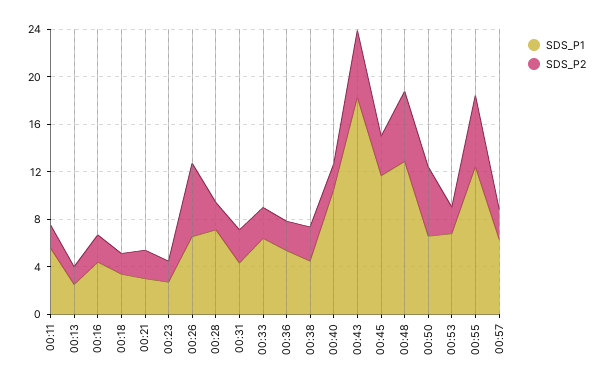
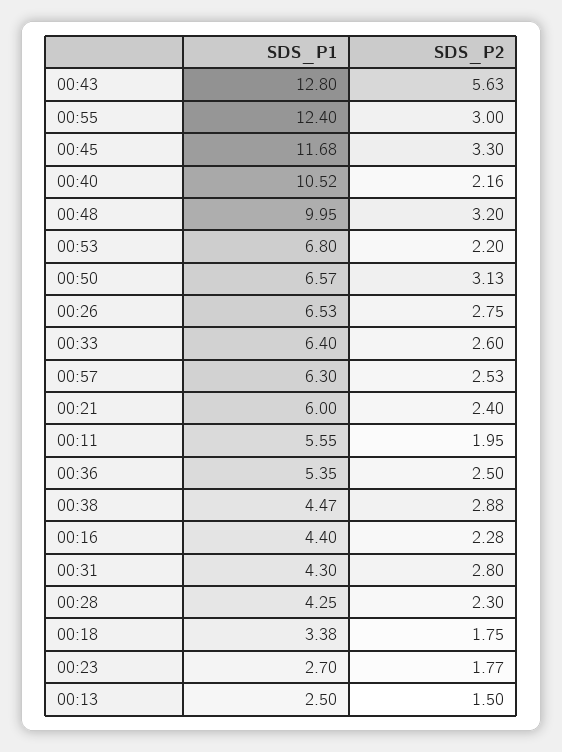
SDS_P1, 00:21: 3 -> 6
SDS_P2, 00:26: 6 -> 2.75
SDS_P1, 00:28: 7 -> 4.25
SDS_P1, 00:43: 18 -> 12.8
SDS_P1, 00:48: 13 -> 9.95
SDS_P2, 00:48: 6 -> 3.2
SDS_P2, 00:50: 6 -> 3.13
SDS_P2, 00:55: 6 -> 3

